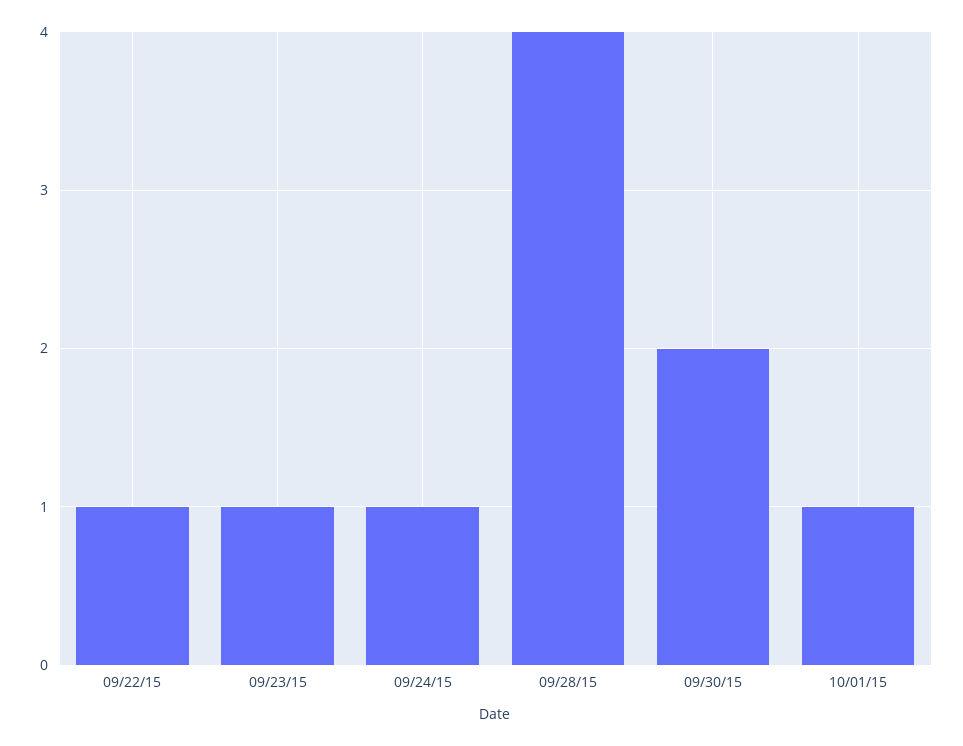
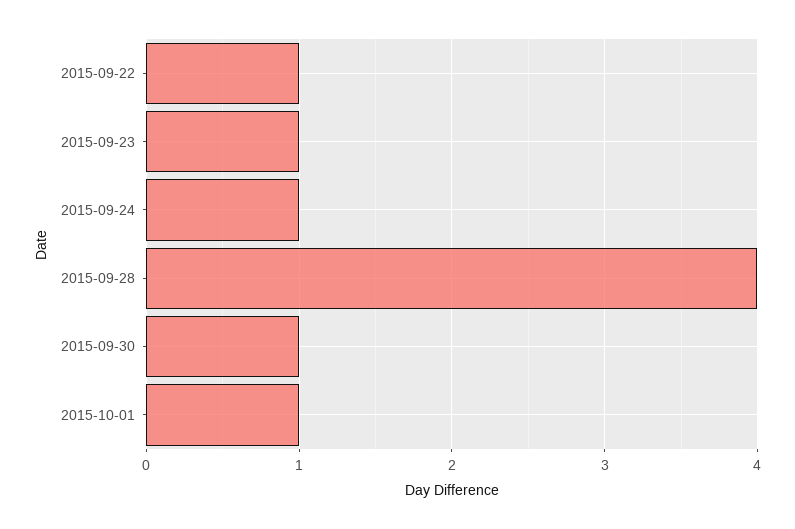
09/30/15: 2 -> 1

